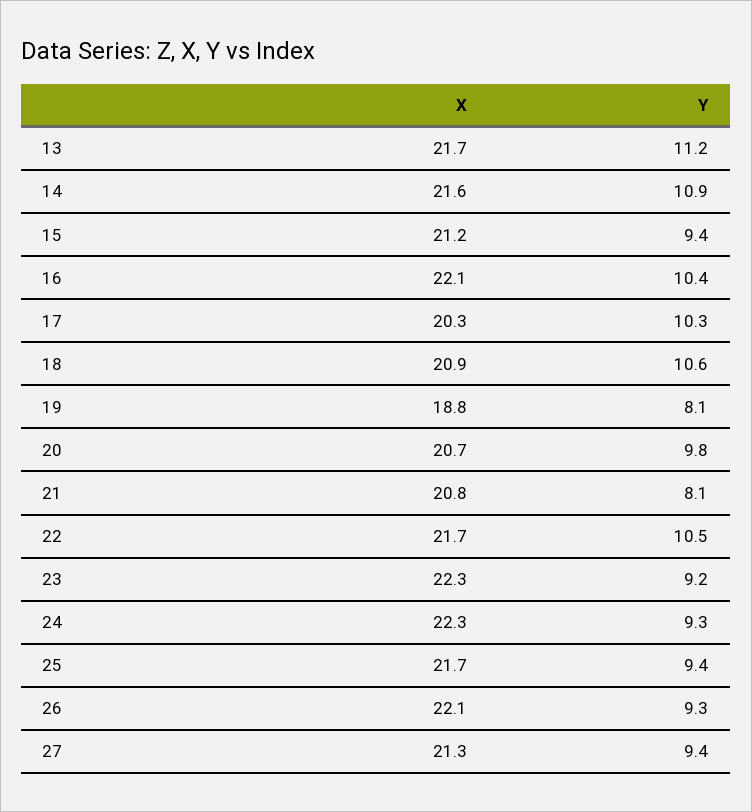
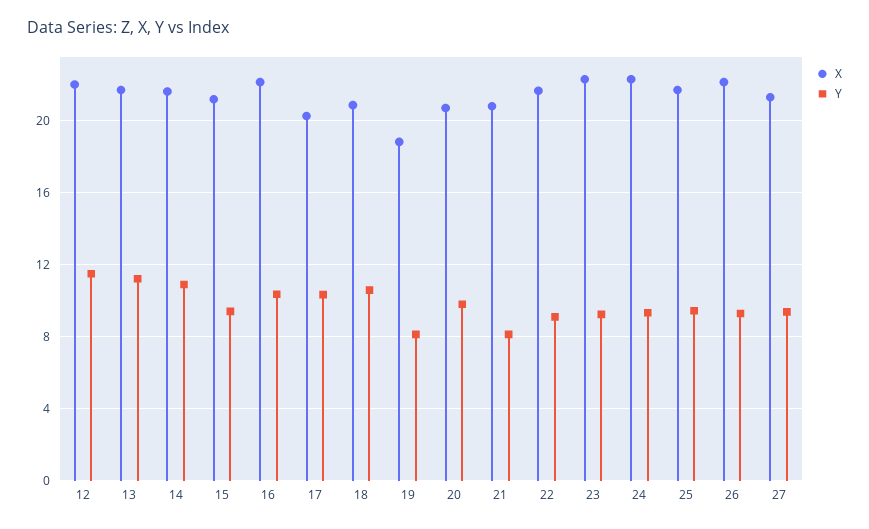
Y, 22: 10.5 -> 9
X, 12: none -> 22
Y, 12: none -> 11.5

